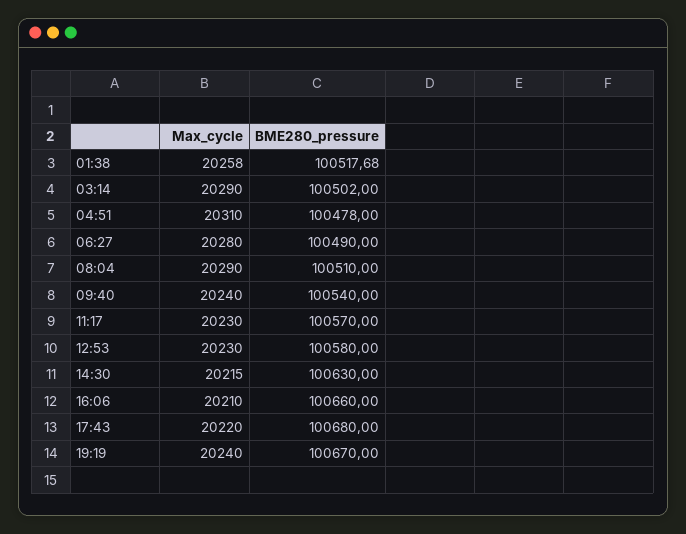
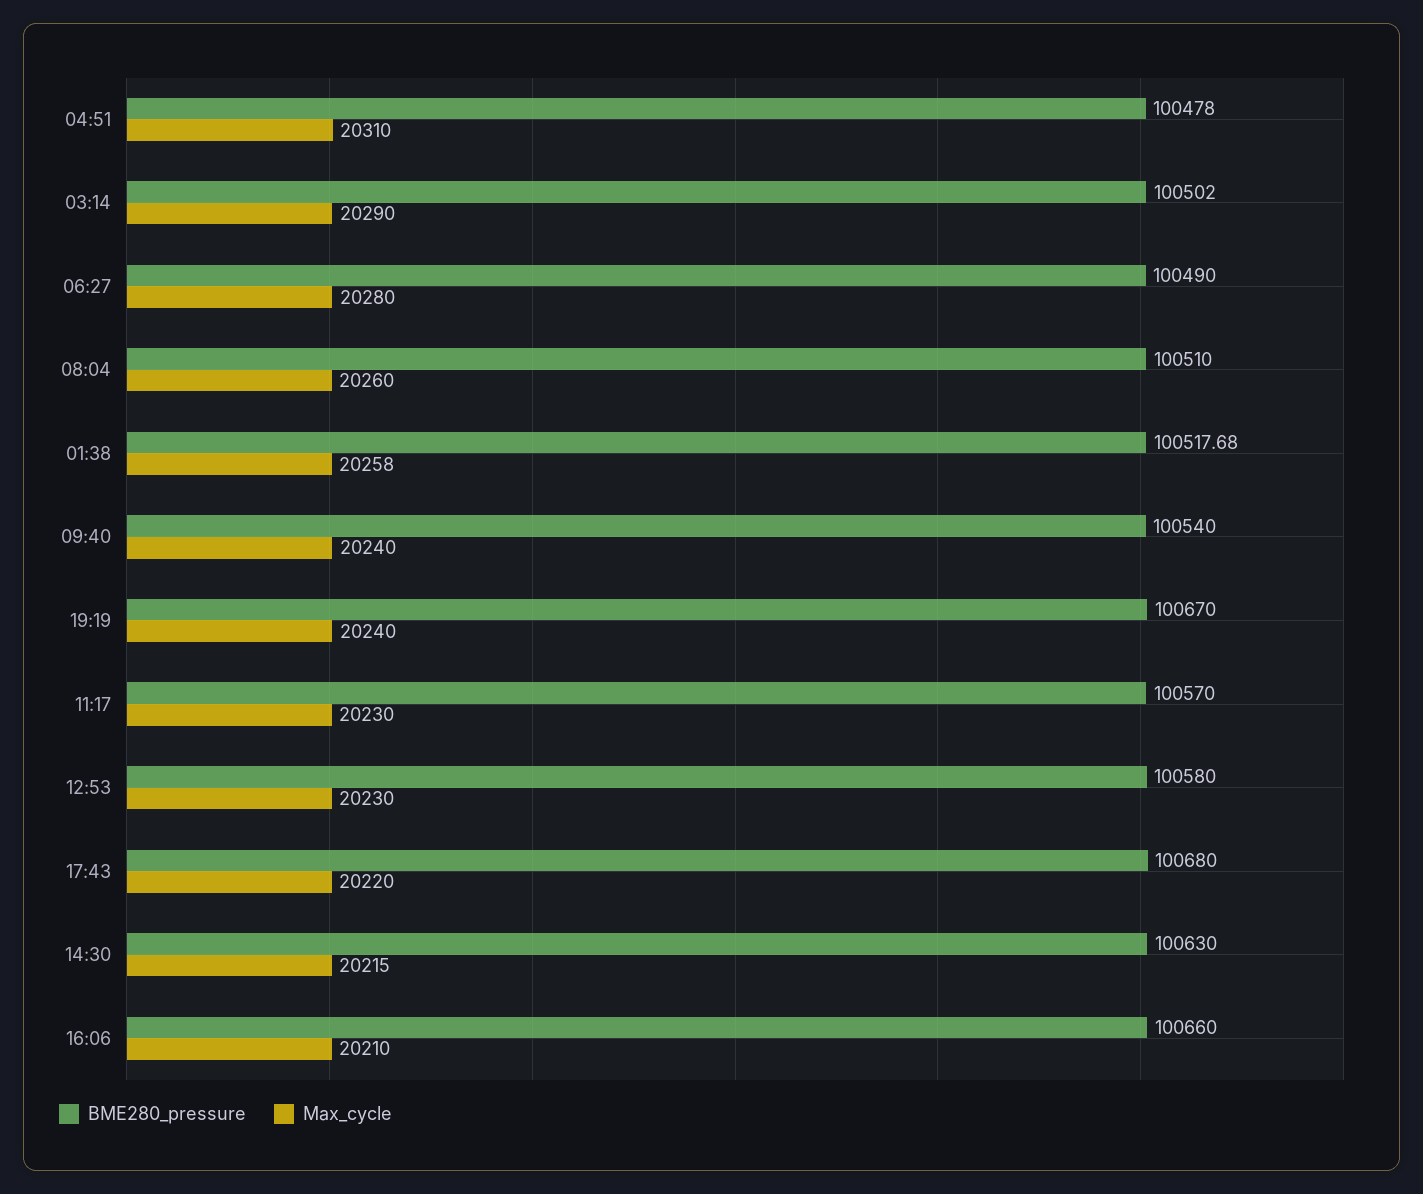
Max_cycle, 08:04: 20290 -> 20260

